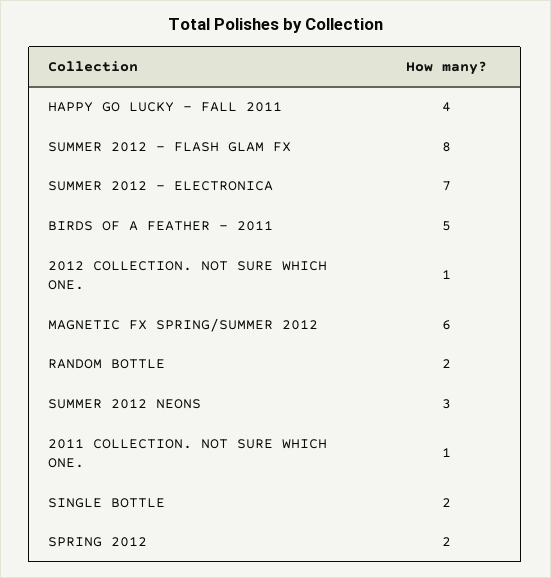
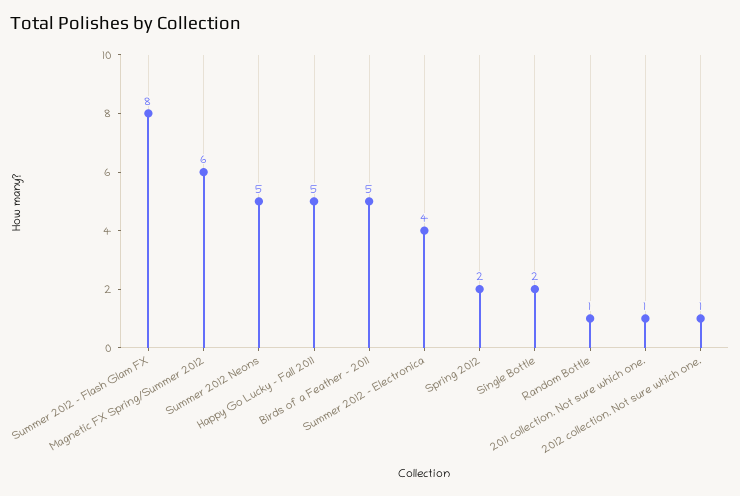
HAPPY GO LUCKY - FALL 2011: 4 -> 5
SUMMER 2012 - ELECTRONICA: 7 -> 4
RANDOM BOTTLE: 2 -> 1
SUMMER 2012 NEONS: 3 -> 5

